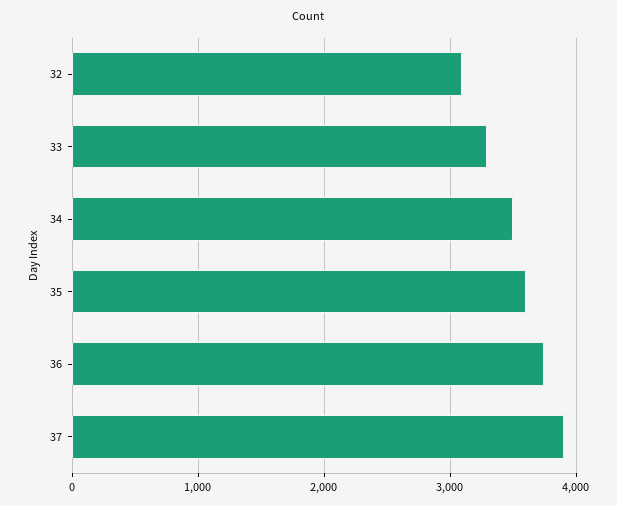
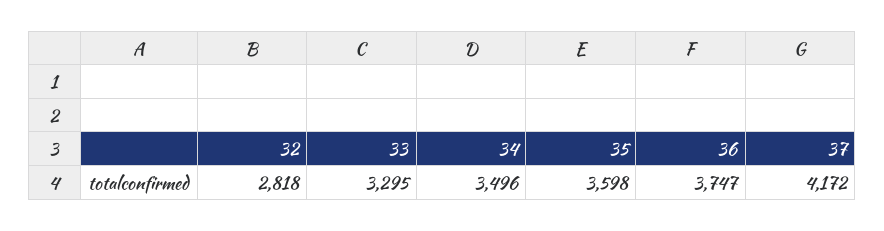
32: 3100 -> 2818
37: 3900 -> 4172

